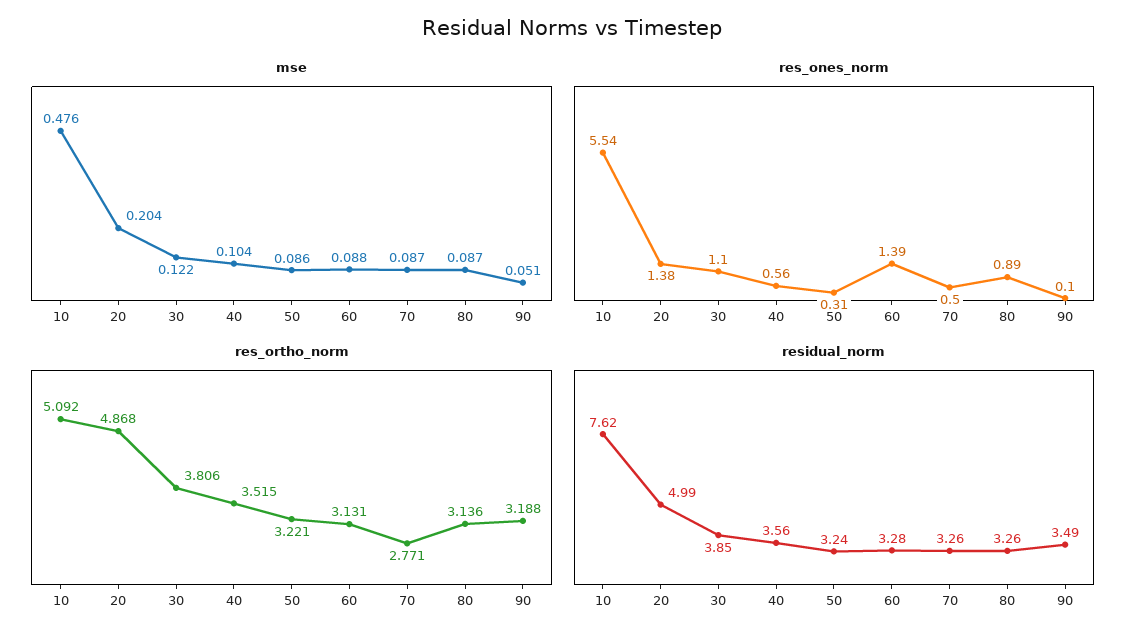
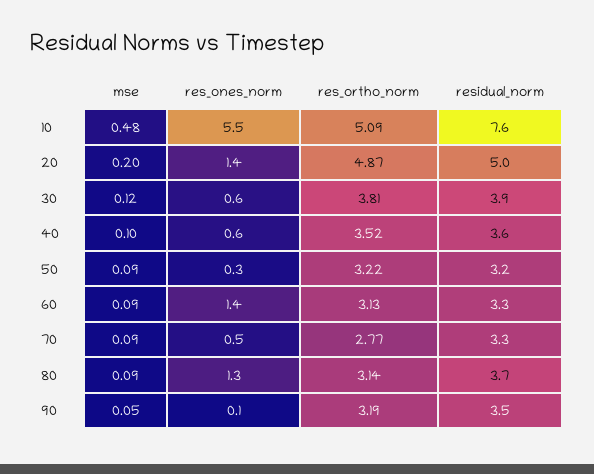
res_ones_norm, 30: 1.1 -> 0.6
res_ones_norm, 80: 0.89 -> 1.3
residual_norm, 80: 3.26 -> 3.7

